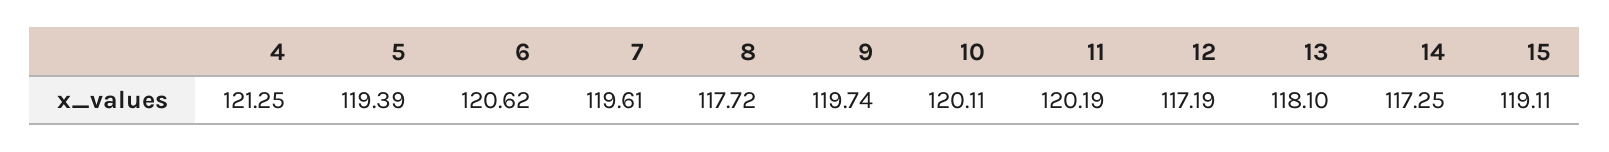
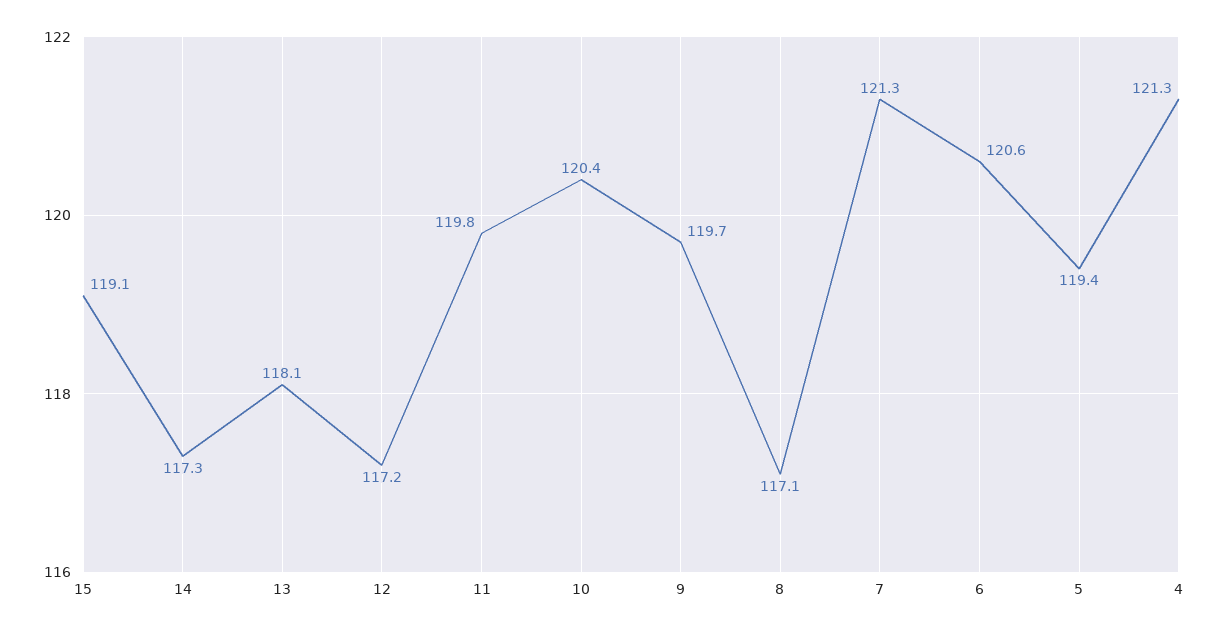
7: 119.61 -> 121.3
8: 117.72 -> 117.1
10: 120.11 -> 120.4
11: 120.19 -> 119.8

